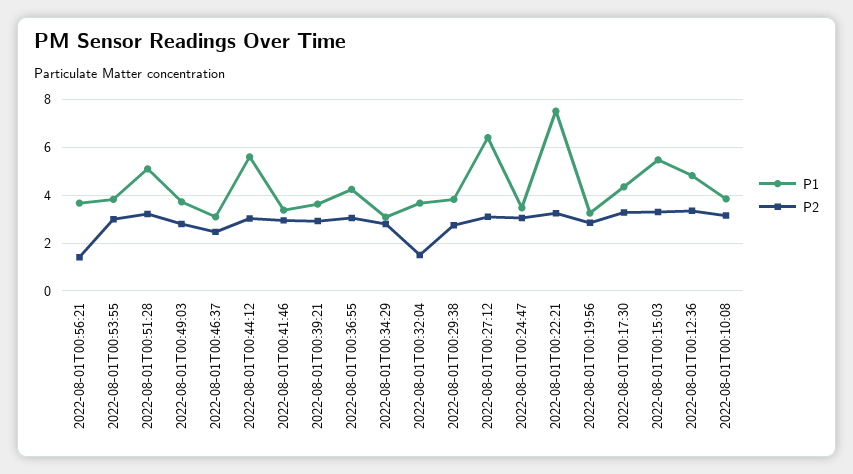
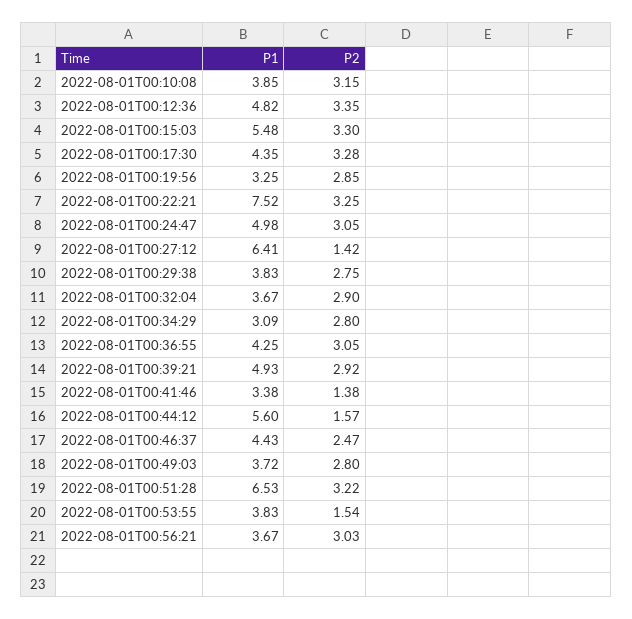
P2, 2022-08-01T00:56:21: 1.5 -> 3.03
P2, 2022-08-01T00:53:55: 3 -> 1.54
P1, 2022-08-01T00:51:28: 5 -> 6.53
P1, 2022-08-01T00:46:37: 3 -> 4.43
P2, 2022-08-01T00:44:12: 3 -> 1.57
P2, 2022-08-01T00:41:46: 3 -> 1.38
P1, 2022-08-01T00:39:21: 3.5 -> 4.93
P2, 2022-08-01T00:32:04: 1.5 -> 2.9
P2, 2022-08-01T00:27:12: 3 -> 1.42
P1, 2022-08-01T00:24:47: 3.5 -> 4.98

